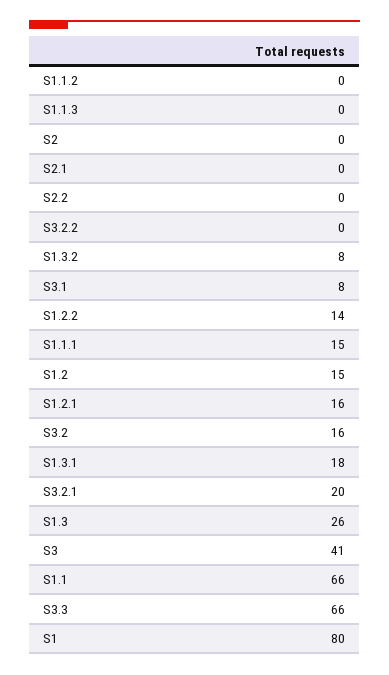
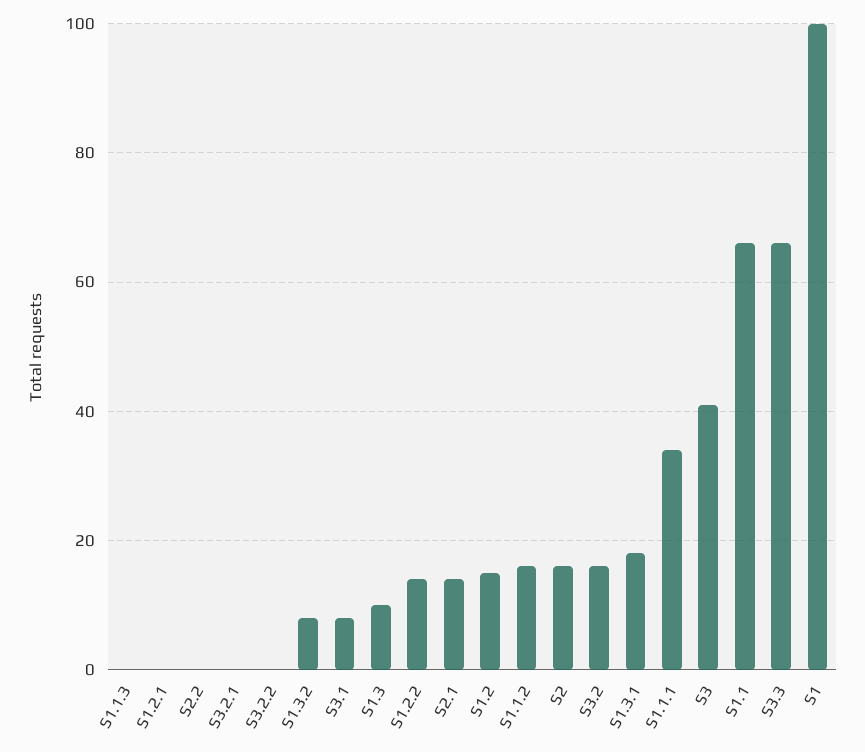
S1.1.2: 0 -> 15
S2: 0 -> 15
S2.1: 0 -> 15
S1.1.1: 15 -> 35
S1.2.1: 16 -> 0
S3.2.1: 20 -> 0
S1.3: 26 -> 10
S1: 80 -> 100

